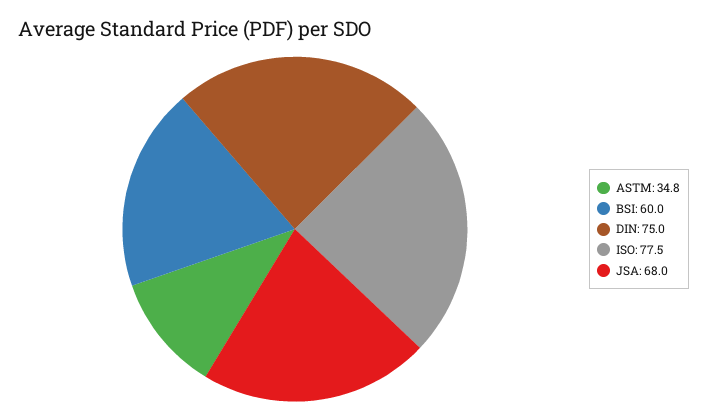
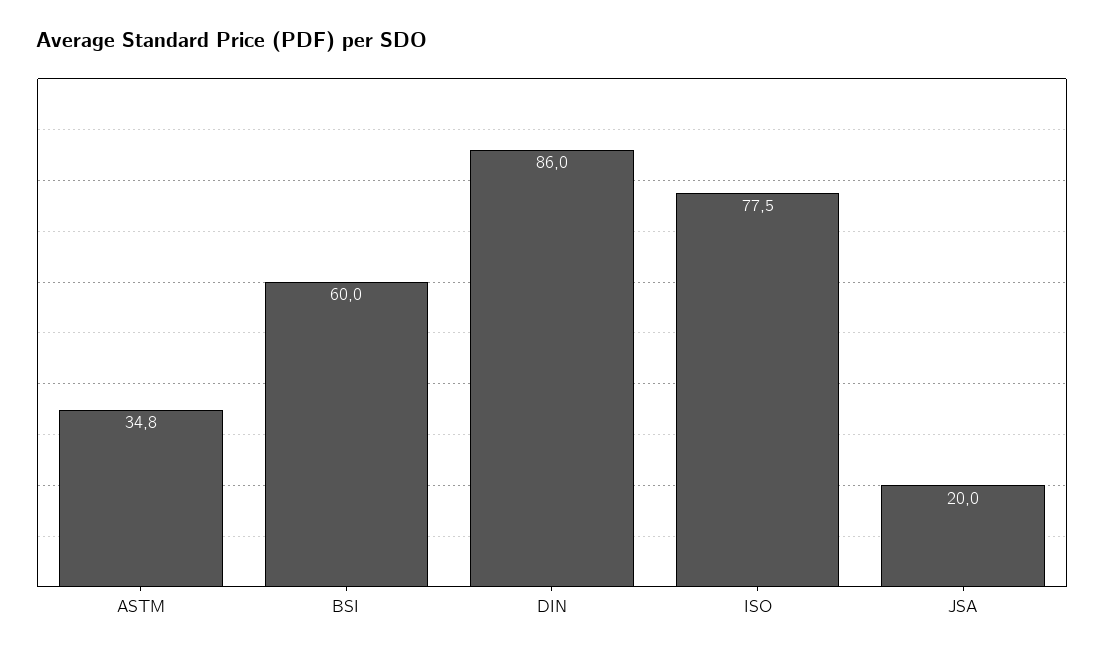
DIN: 75 -> 86
JSA: 68 -> 20

